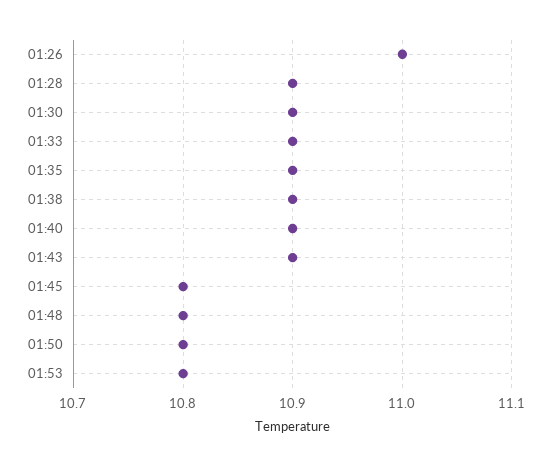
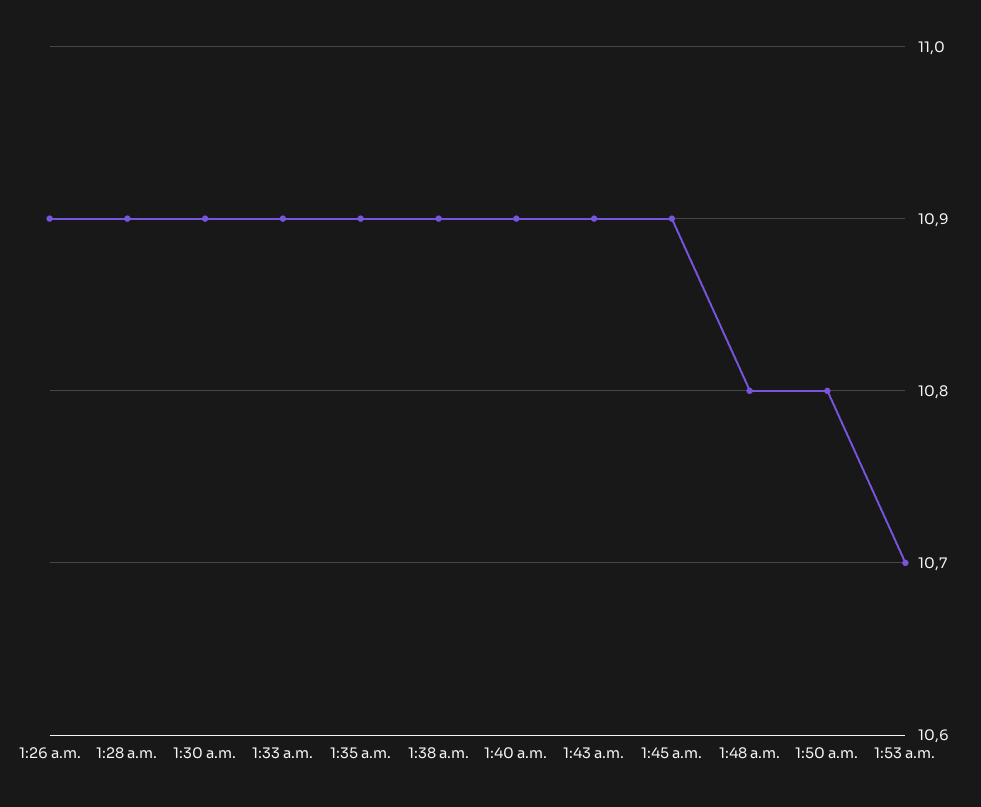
01:26: 11 -> 10.9
01:45: 10.8 -> 10.9
01:53: 10.8 -> 10.7

